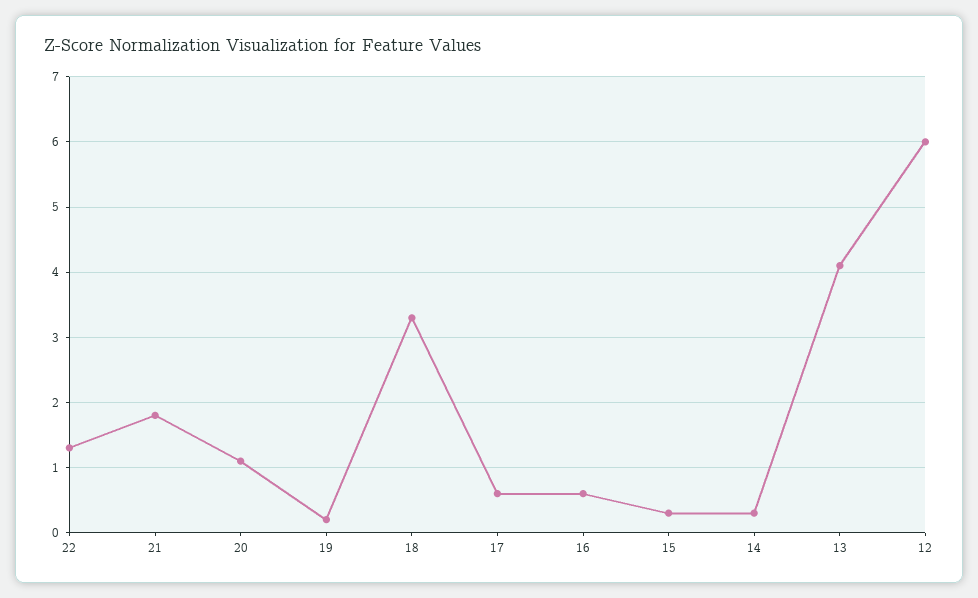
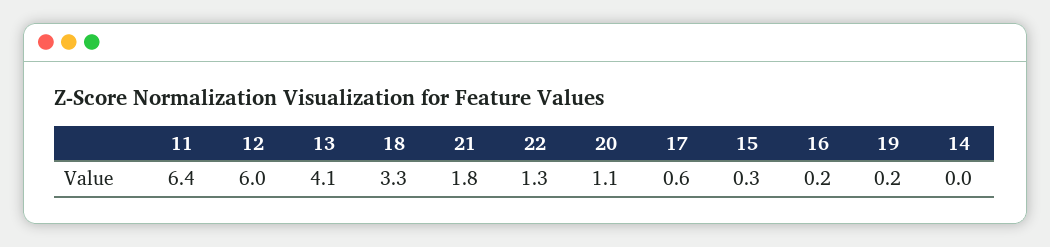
16: 0.6 -> 0.2
14: 0.3 -> 0
11: none -> 6.4

